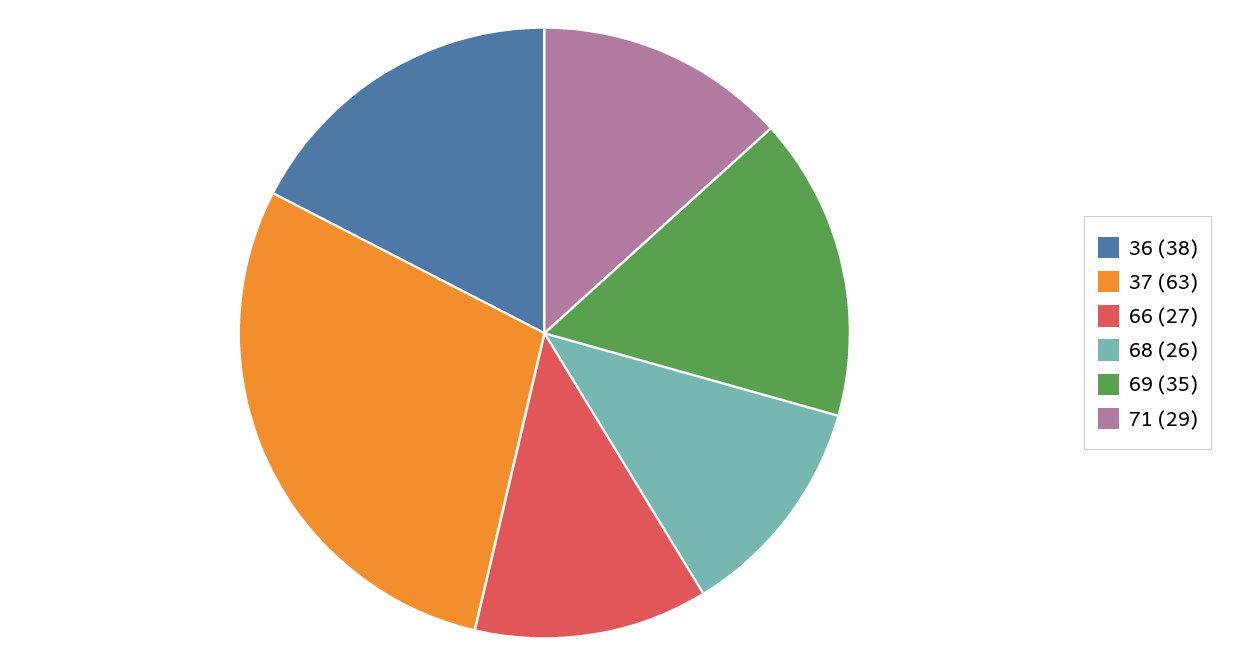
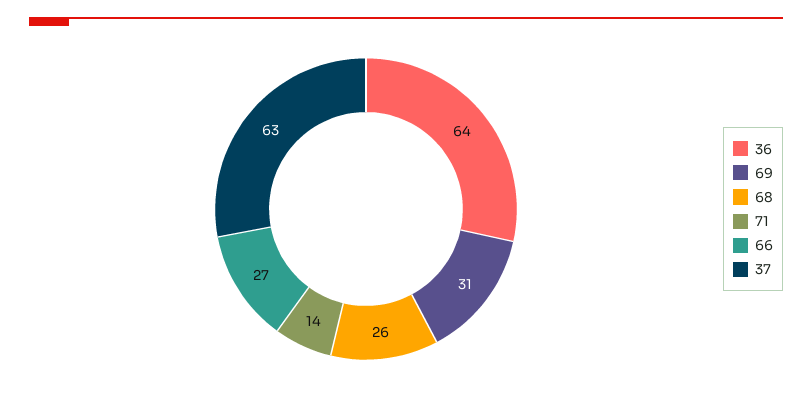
36: 38 -> 64
69: 35 -> 31
71: 29 -> 14

